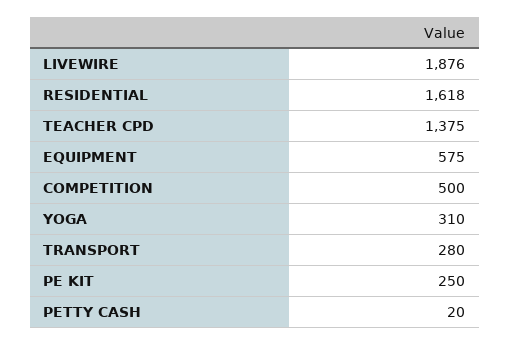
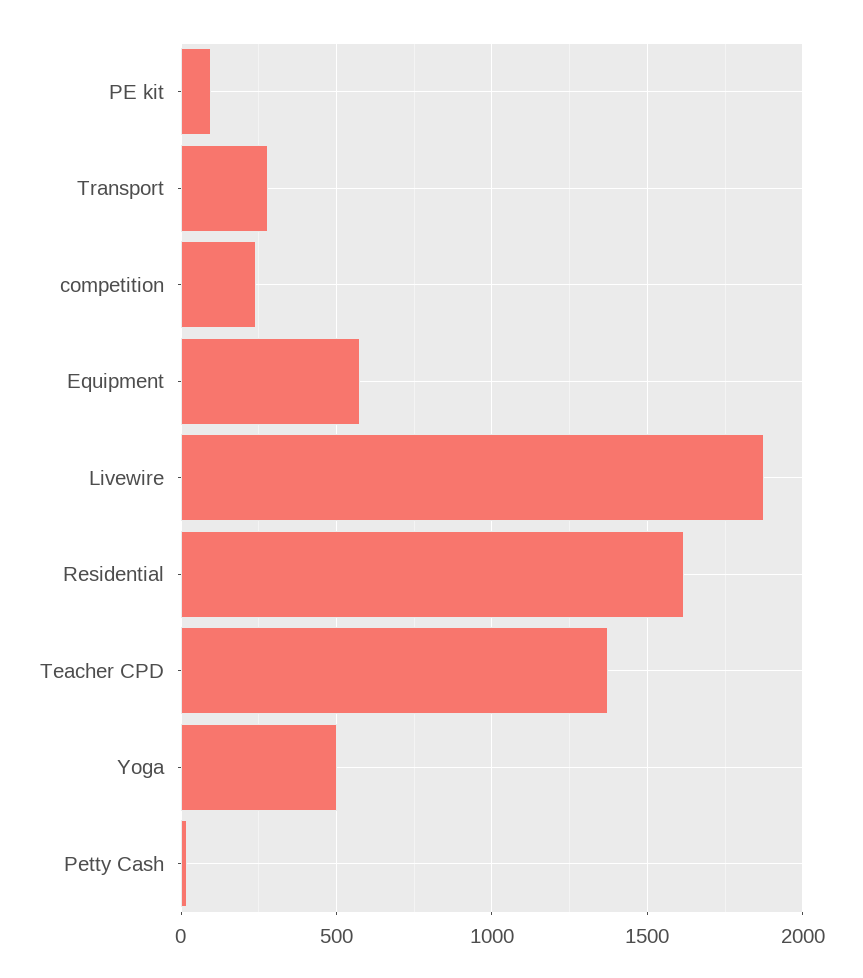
COMPETITION: 500 -> 250
YOGA: 310 -> 500
PE KIT: 250 -> 100

